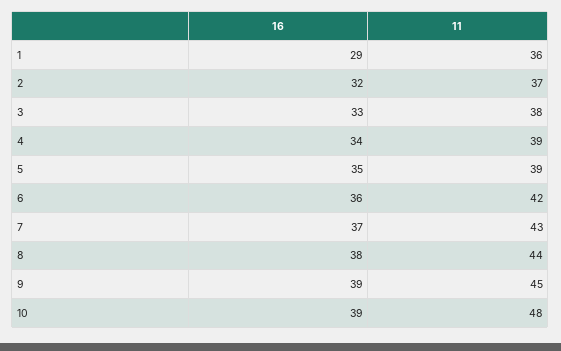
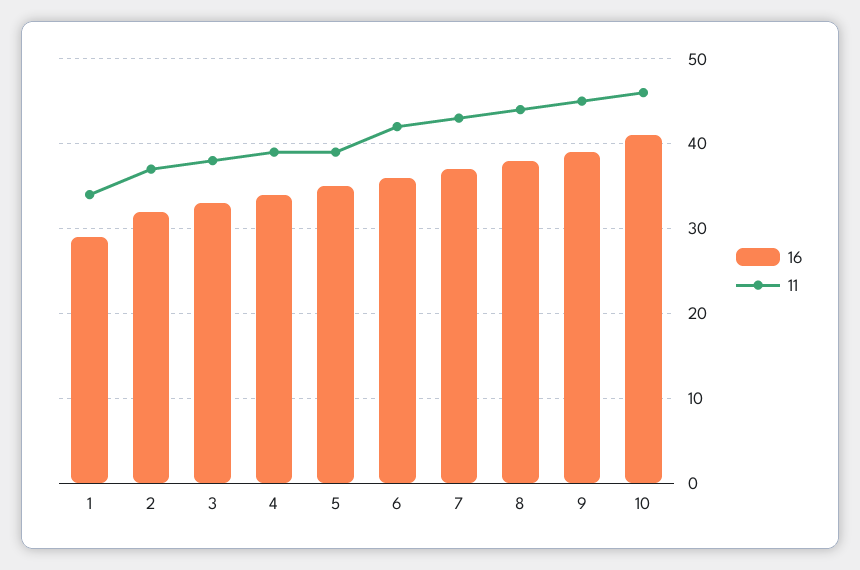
11, 1: 36 -> 34
16, 10: 39 -> 41
11, 10: 48 -> 46

